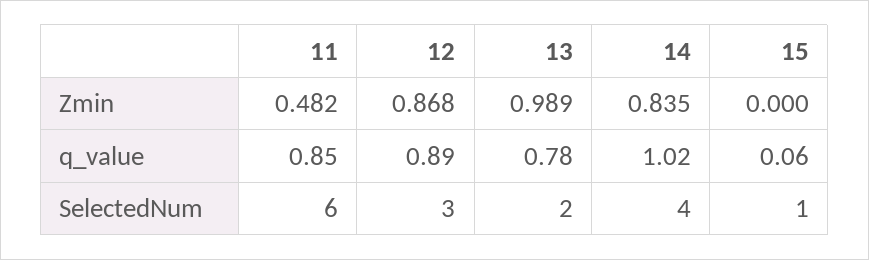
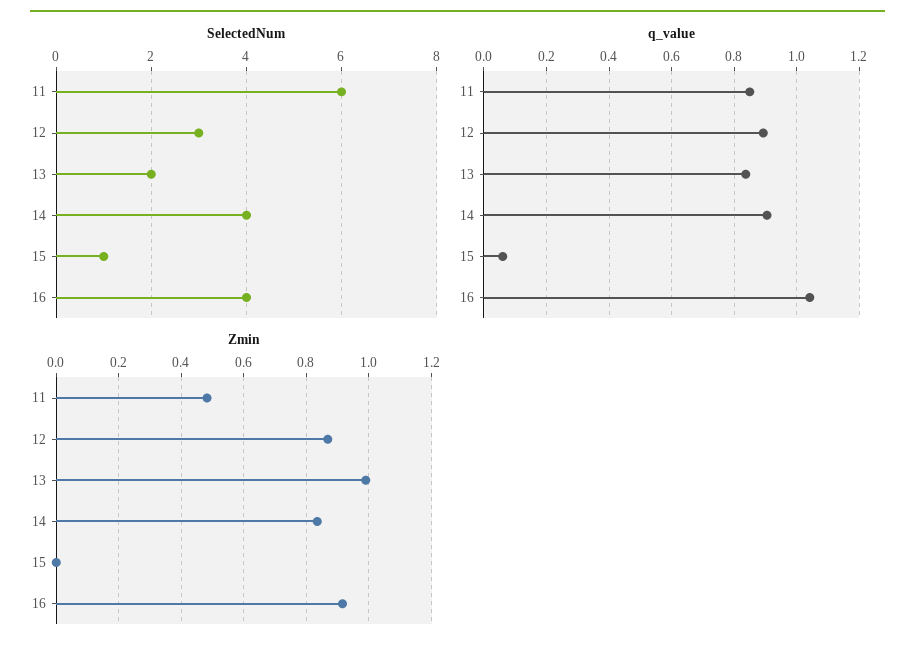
q_value, 13: 0.78 -> 0.84
q_value, 14: 1.02 -> 0.9
SelectedNum, 16: none -> 4
q_value, 16: none -> 1.04
Zmin, 16: none -> 0.92

